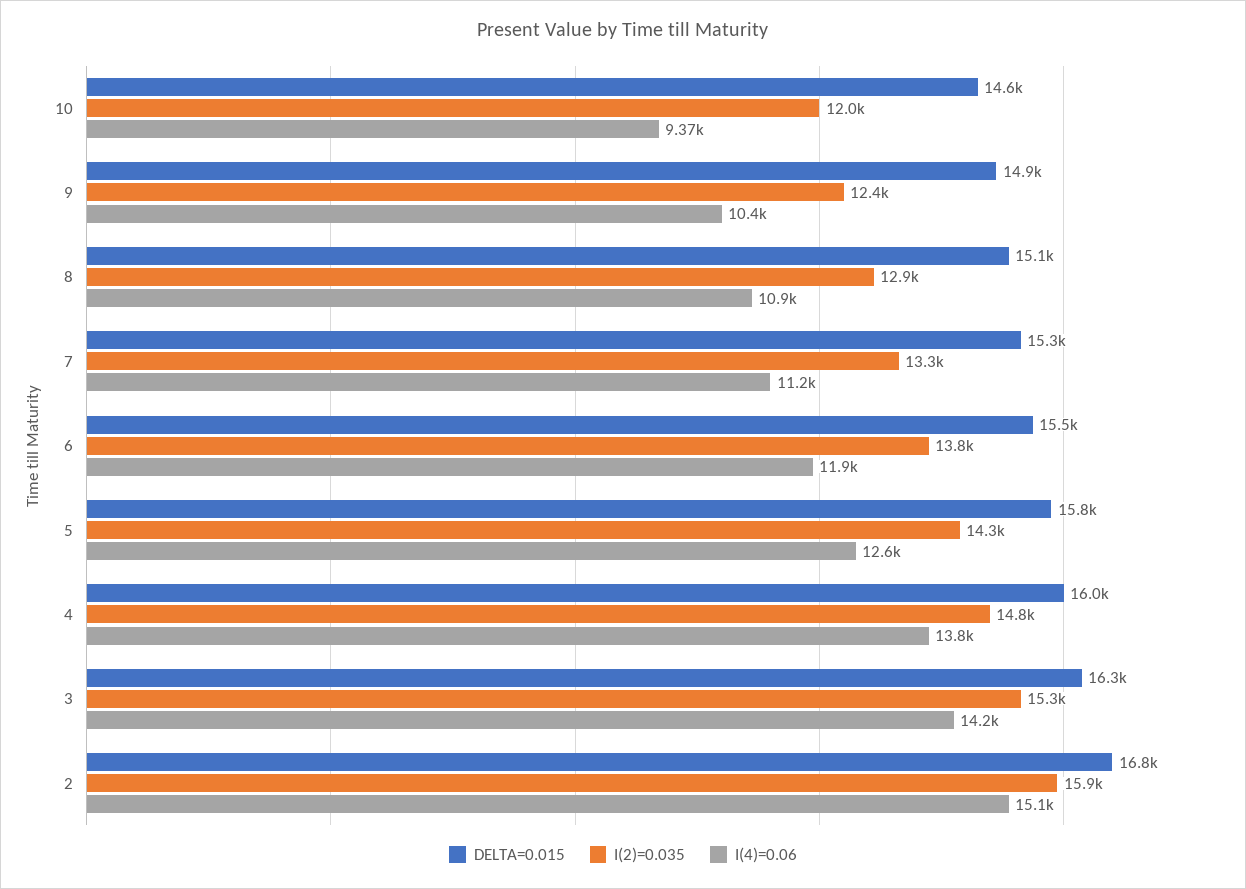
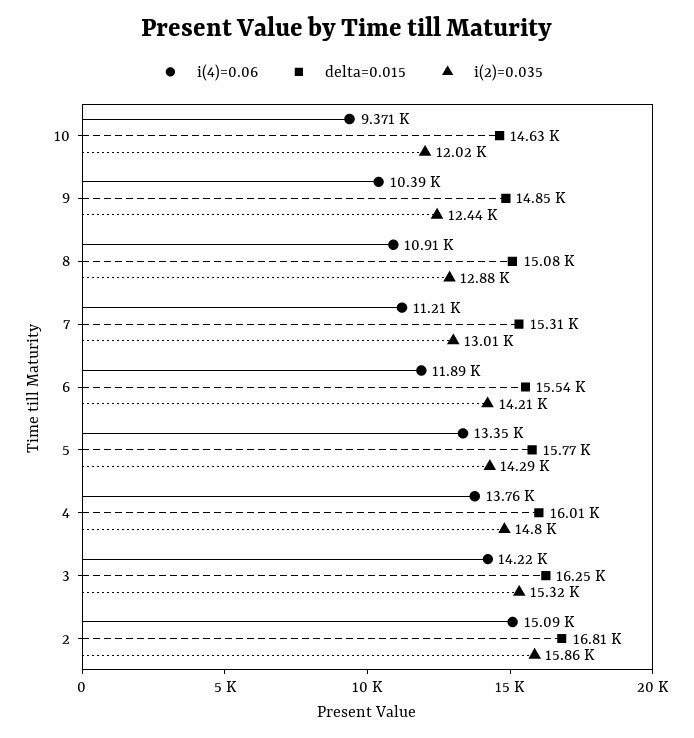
I(2)=0.035, 7: 13300 -> 13010
I(2)=0.035, 6: 13800 -> 14210
I(4)=0.06, 5: 12600 -> 13350

